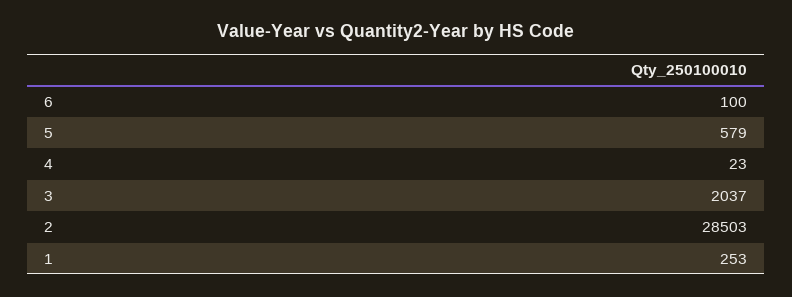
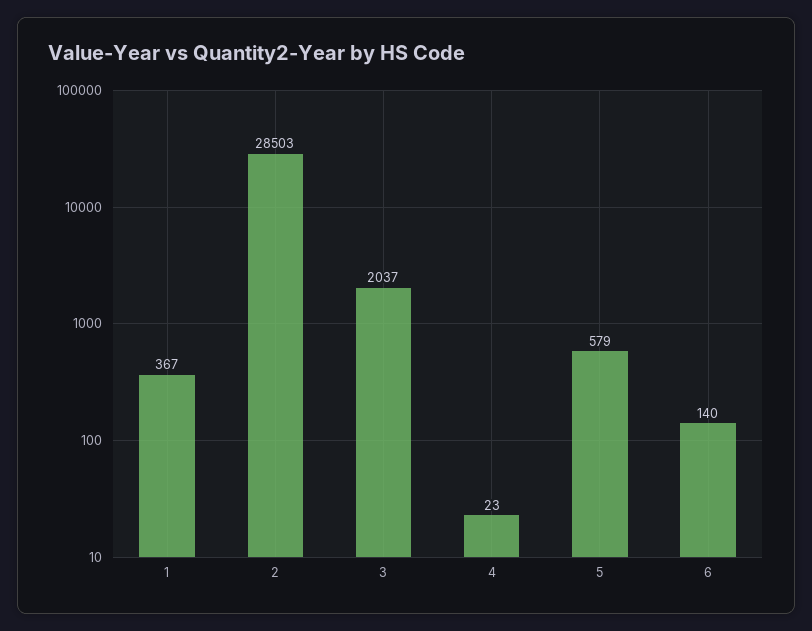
6: 100 -> 140
1: 253 -> 367

